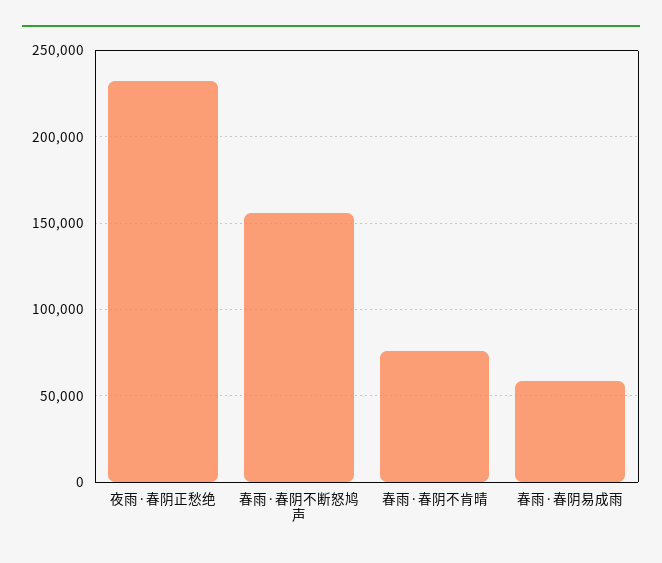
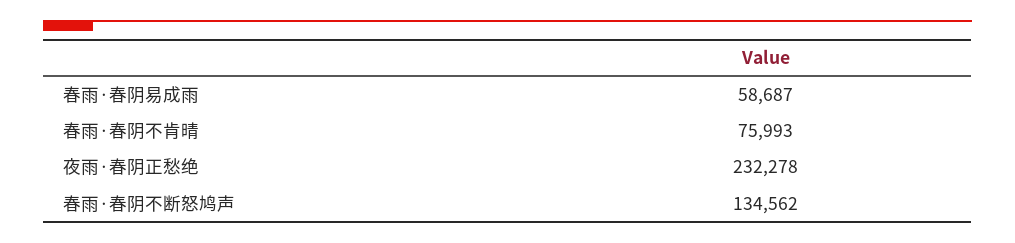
春雨·春阴不断怒鸠声: 155000 -> 134562

